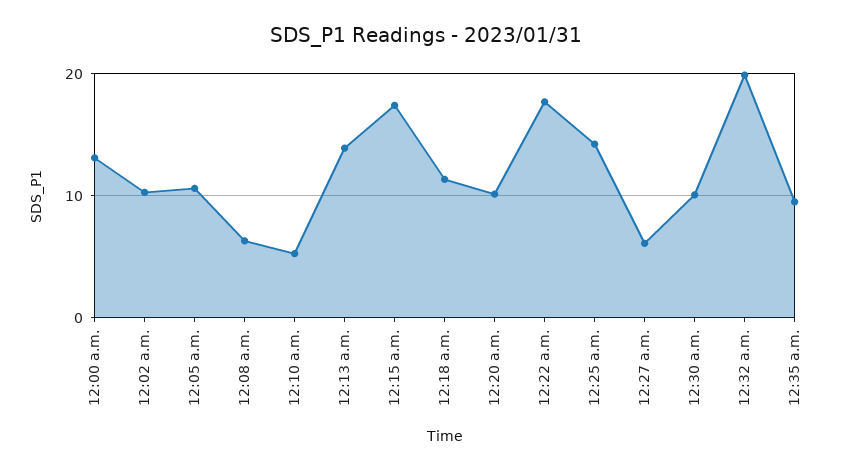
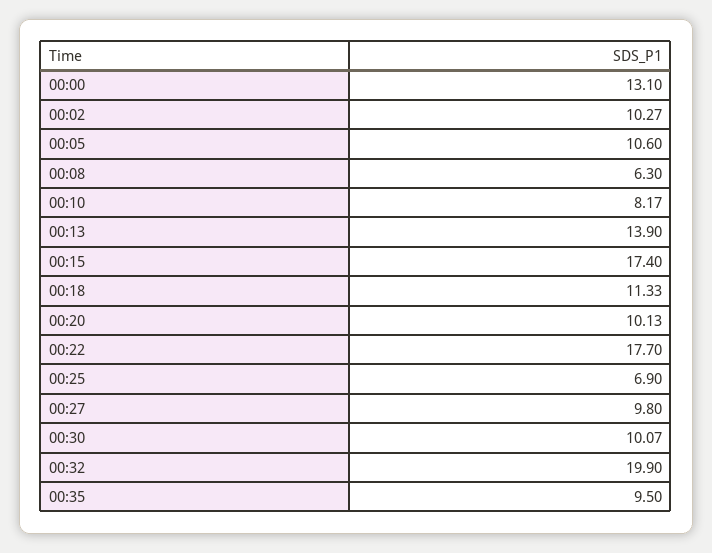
12:10 a.m.: 5 -> 8.17
12:25 a.m.: 14 -> 6.9
12:27 a.m.: 6 -> 9.8

